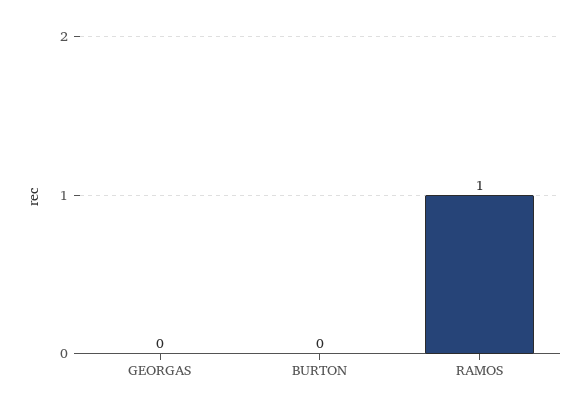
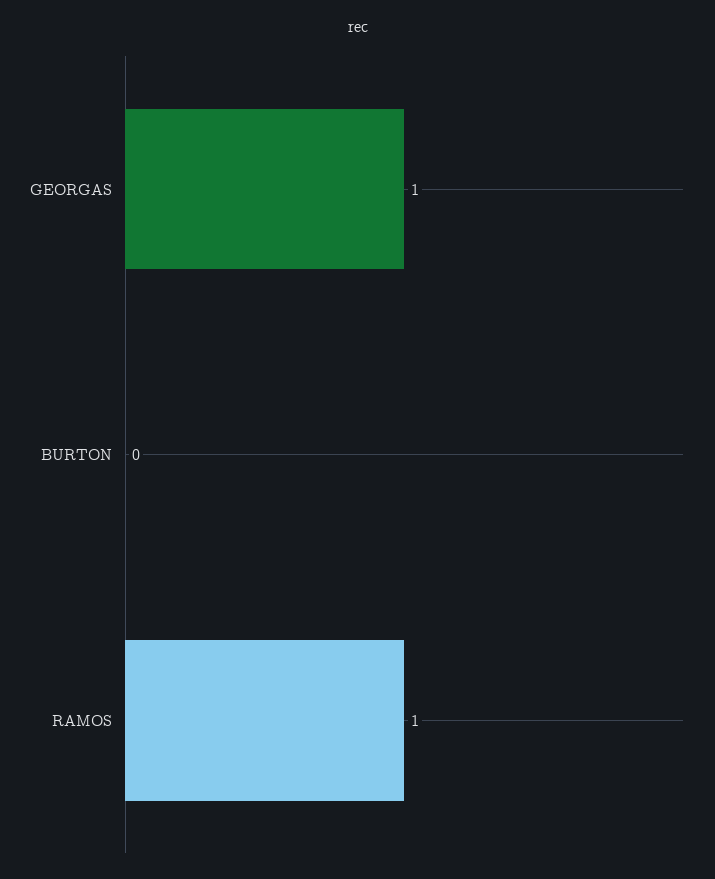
GEORGAS: 0 -> 1

